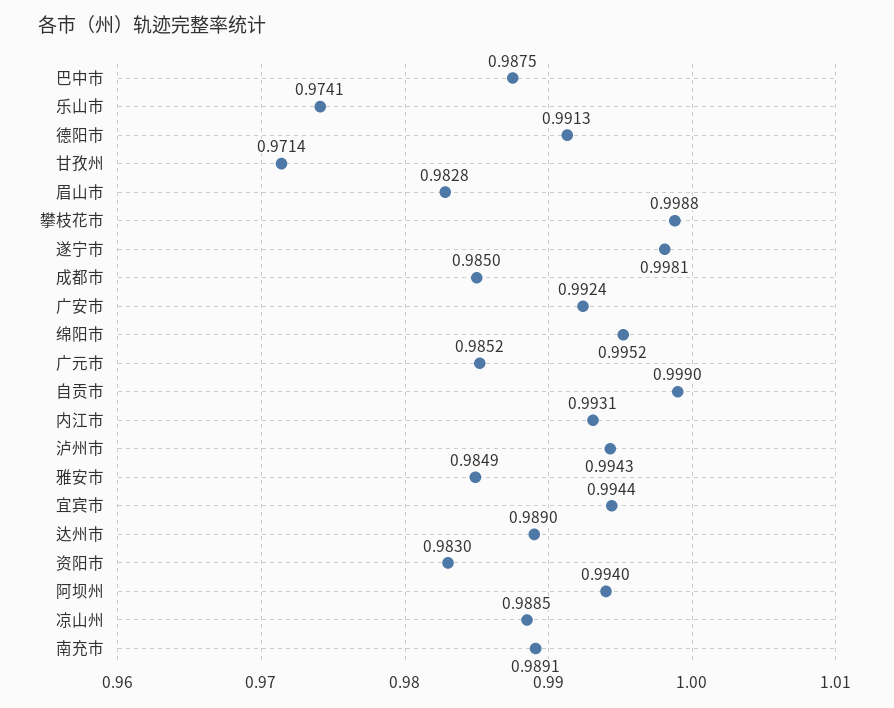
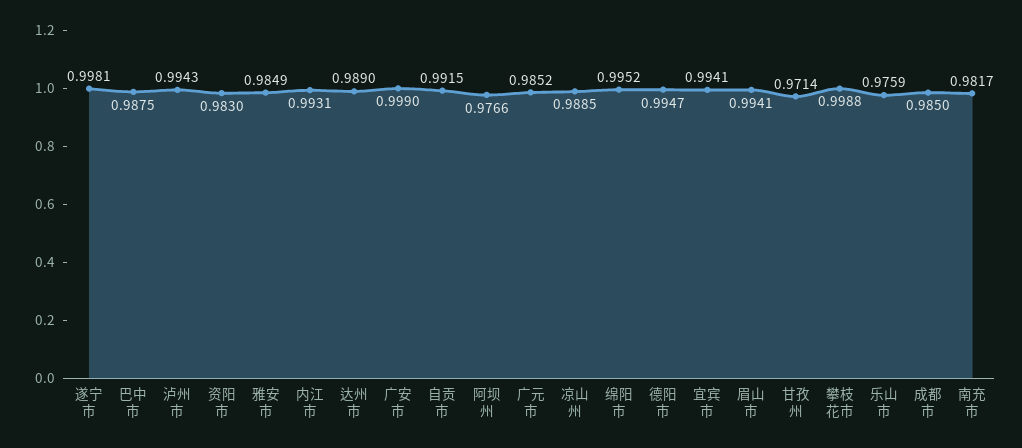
乐山市: 0.9741 -> 0.9759
德阳市: 0.9913 -> 0.9947
眉山市: 0.9828 -> 0.9941
广安市: 0.9924 -> 0.999
自贡市: 0.999 -> 0.9915
宜宾市: 0.9944 -> 0.9941
阿坝州: 0.994 -> 0.9766
南充市: 0.9891 -> 0.9817

